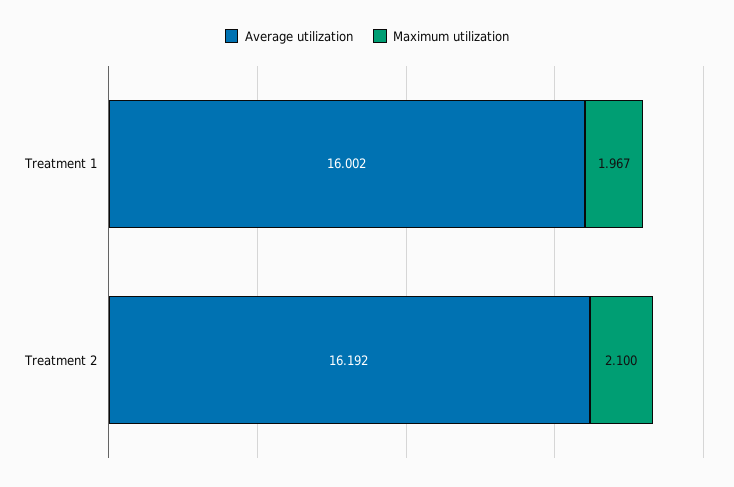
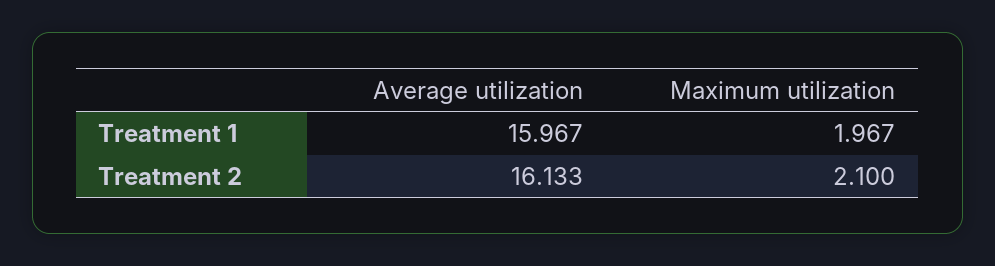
Average utilization, Treatment 1: 16.002 -> 15.967
Average utilization, Treatment 2: 16.192 -> 16.133

